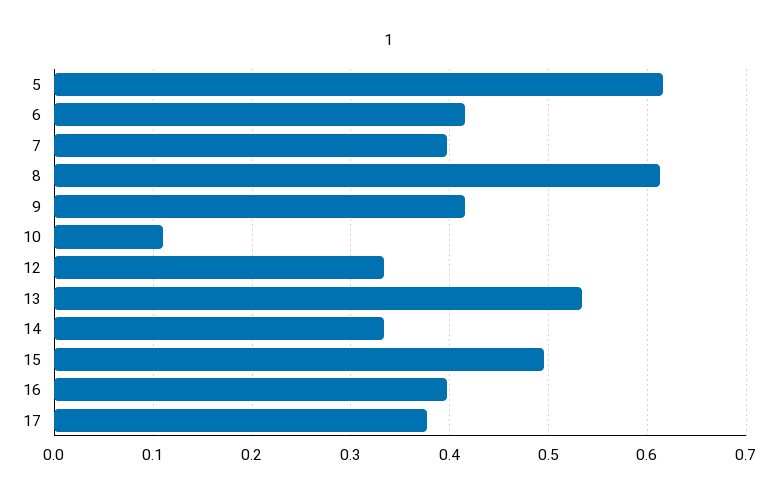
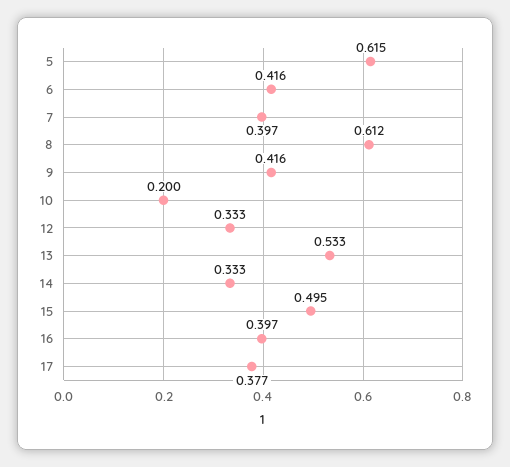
10: 0.11 -> 0.2

